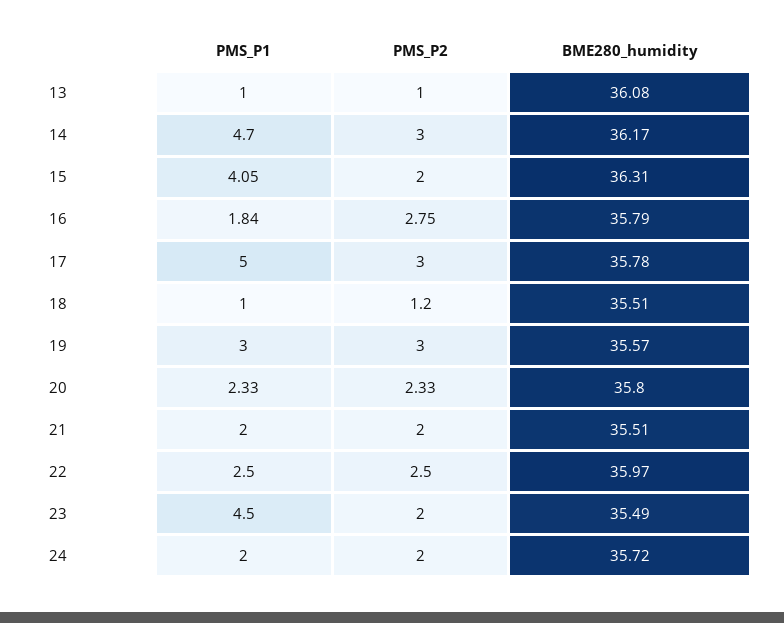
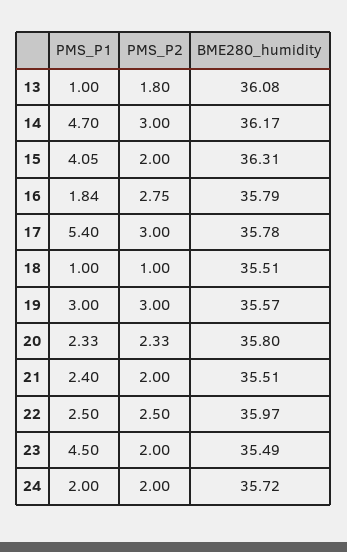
PMS_P2, 13: 1 -> 1.8
PMS_P1, 17: 5 -> 5.4
PMS_P2, 18: 1.2 -> 1
PMS_P1, 21: 2 -> 2.4

